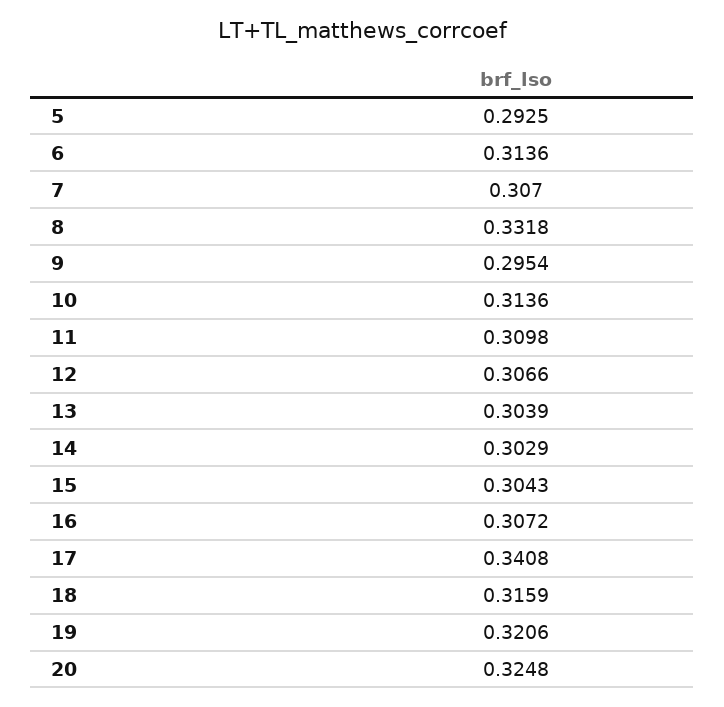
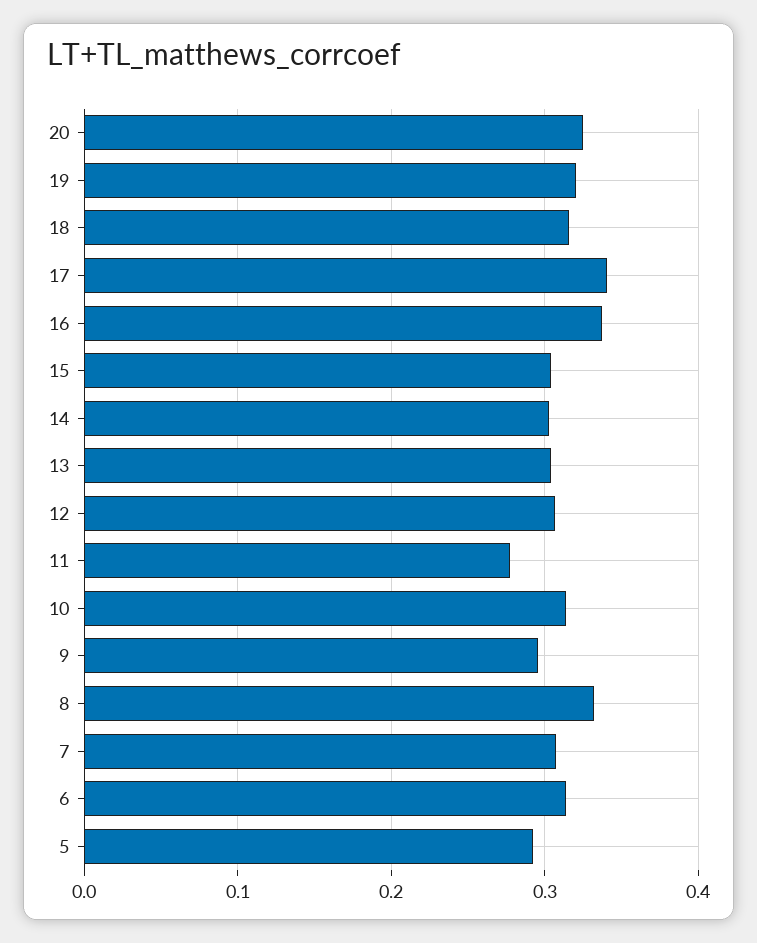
11: 0.3098 -> 0.28
16: 0.3072 -> 0.34

